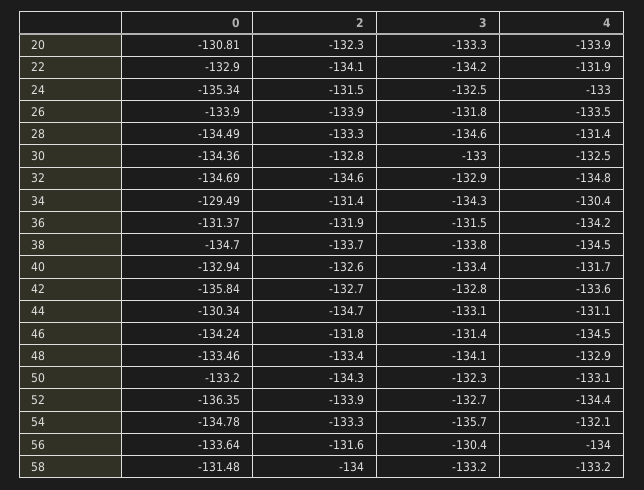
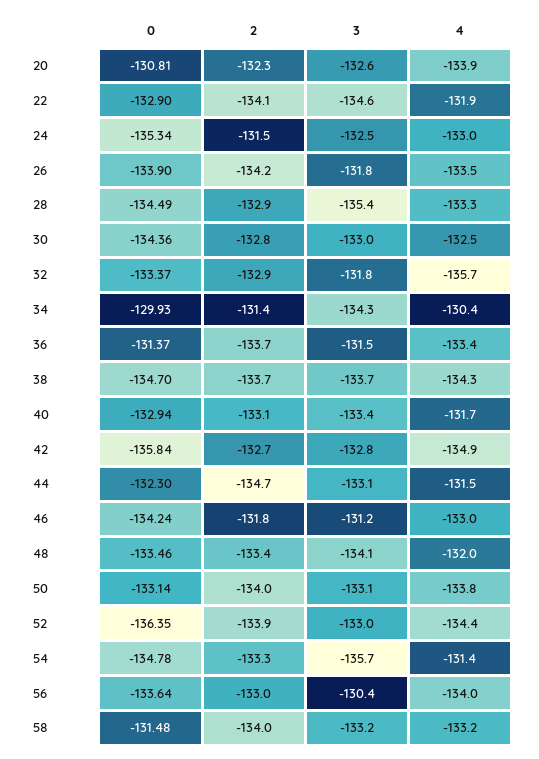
3, 20: -133.3 -> -132.6
3, 22: -134.2 -> -134.6
2, 26: -133.9 -> -134.2
2, 28: -133.3 -> -132.9
3, 28: -134.6 -> -135.4
4, 28: -131.4 -> -133.3
0, 32: -134.69 -> -133.37
2, 32: -134.6 -> -132.9
3, 32: -132.9 -> -131.8
4, 32: -134.8 -> -135.7
0, 34: -129.49 -> -129.93
2, 36: -131.9 -> -133.7
4, 36: -134.2 -> -133.4
3, 38: -133.8 -> -133.7
4, 38: -134.5 -> -134.3
2, 40: -132.6 -> -133.1
4, 42: -133.6 -> -134.9
0, 44: -130.34 -> -132.3
4, 44: -131.1 -> -131.5
3, 46: -131.4 -> -131.2
4, 46: -134.5 -> -133
4, 48: -132.9 -> -132
0, 50: -133.2 -> -133.14
2, 50: -134.3 -> -134
3, 50: -132.3 -> -133.1
4, 50: -133.1 -> -133.8
3, 52: -132.7 -> -133
4, 54: -132.1 -> -131.4
2, 56: -131.6 -> -133

